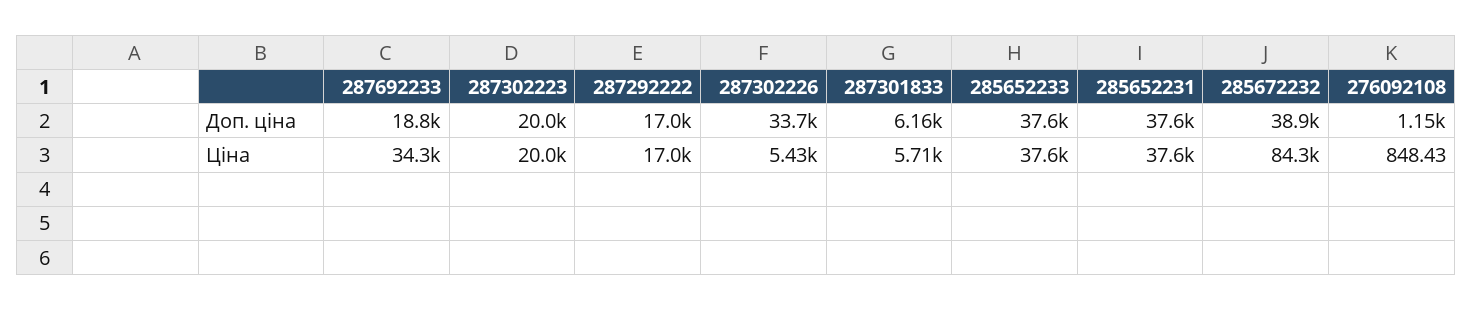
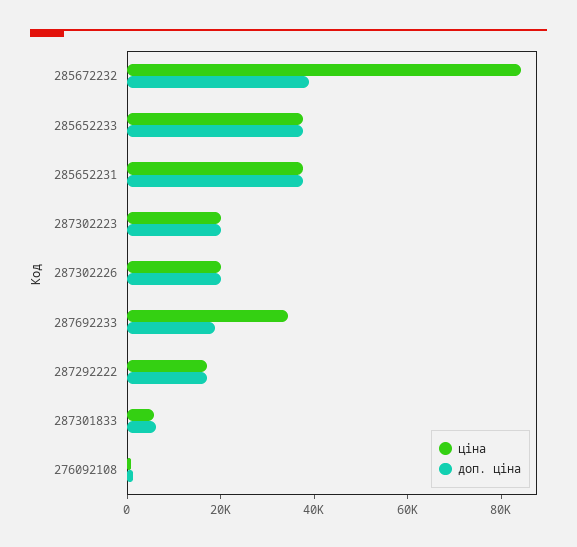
Доп. ціна, 287302226: 33700 -> 20000
Ціна, 287302226: 5430 -> 20000

